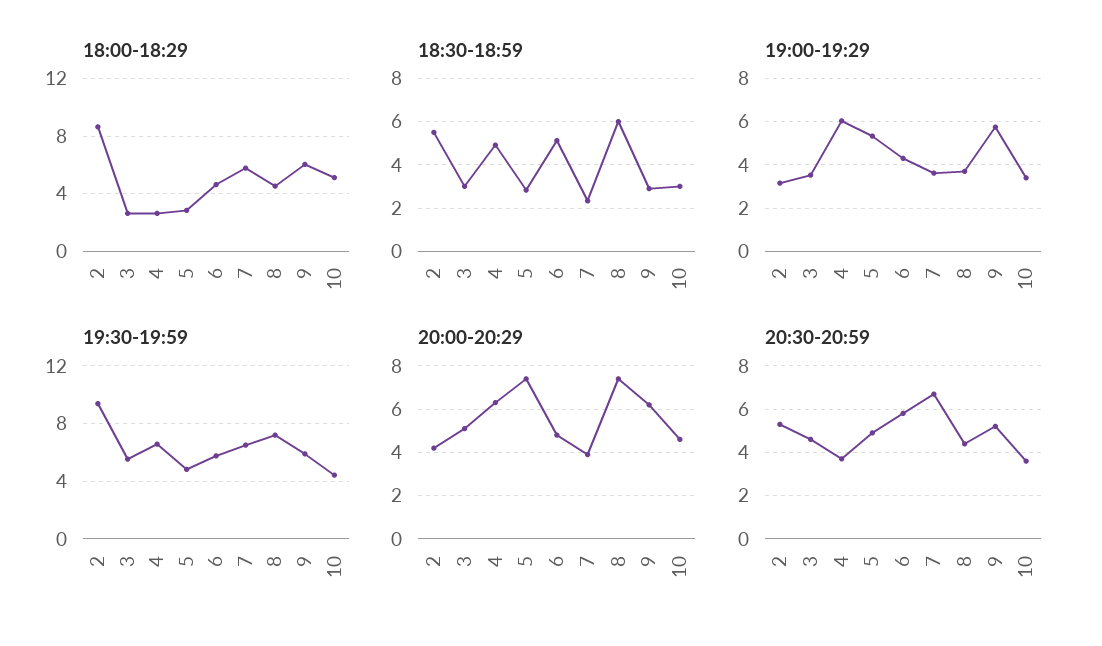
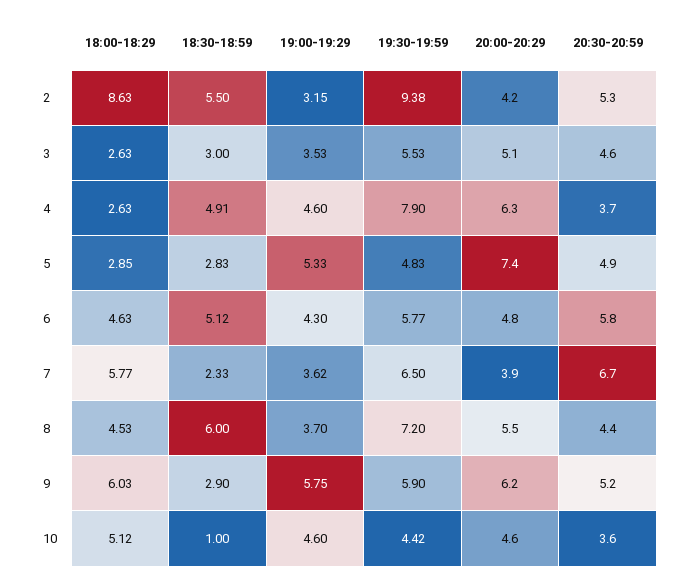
18:30-18:59, 10: 3 -> 1
19:00-19:29, 4: 6 -> 4.6
19:00-19:29, 10: 3.5 -> 4.6
19:30-19:59, 4: 6.5 -> 7.9
20:00-20:29, 8: 7.5 -> 5.5

